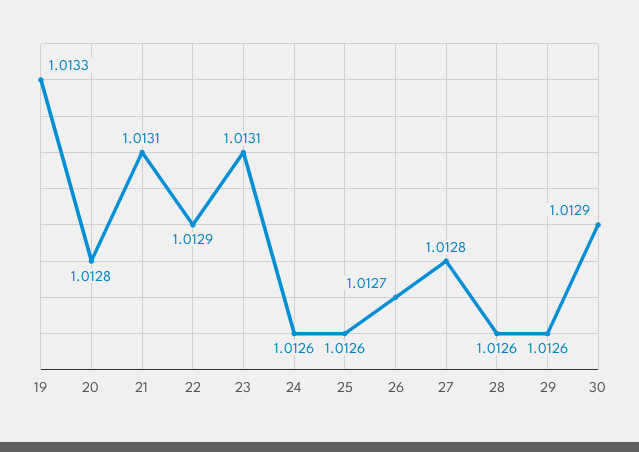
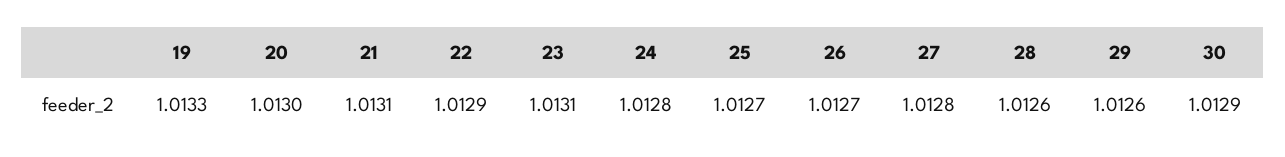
20: 1.0128 -> 1.013
24: 1.0126 -> 1.0128
25: 1.0126 -> 1.0127

